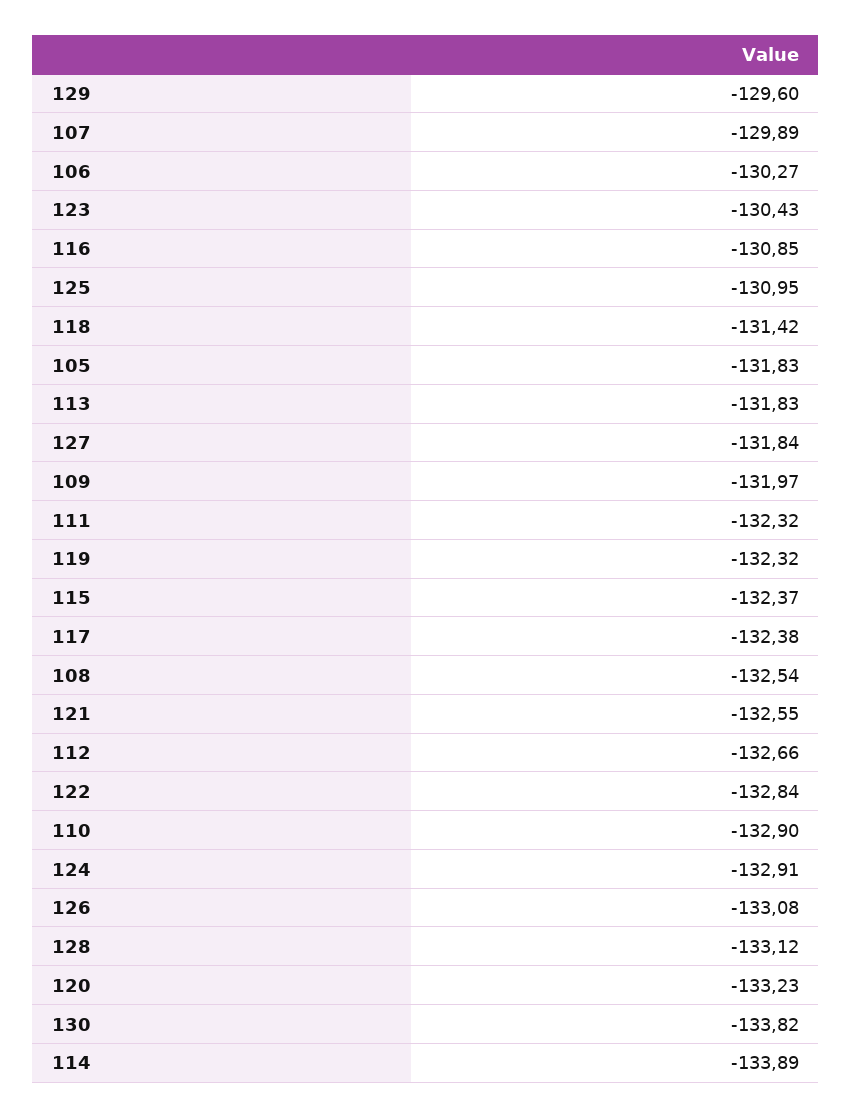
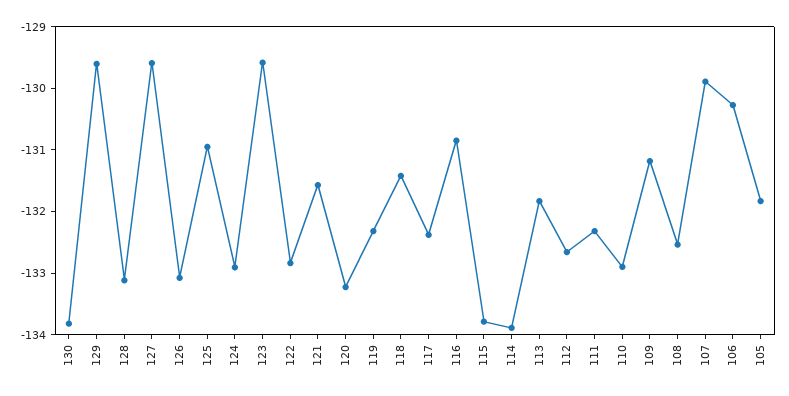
123: -130.43 -> -129.6
127: -131.84 -> -129.6
109: -131.97 -> -131.2
115: -132.37 -> -133.8
121: -132.55 -> -131.6

